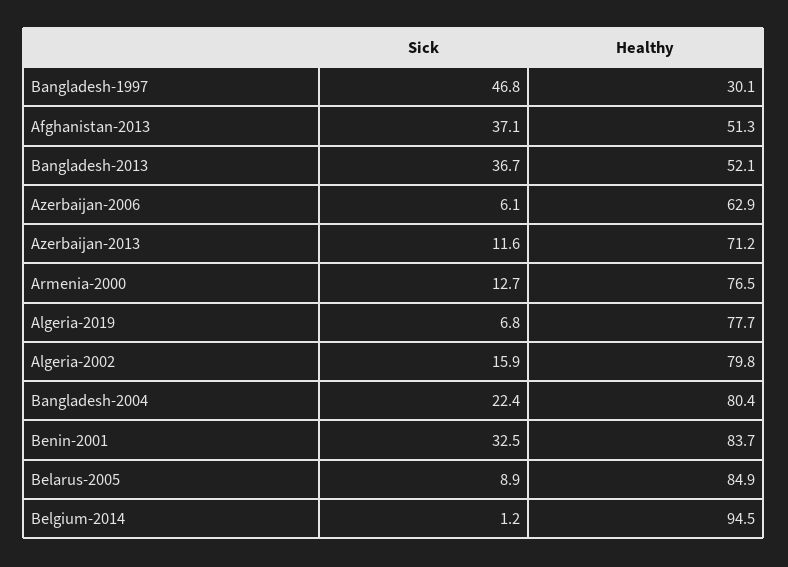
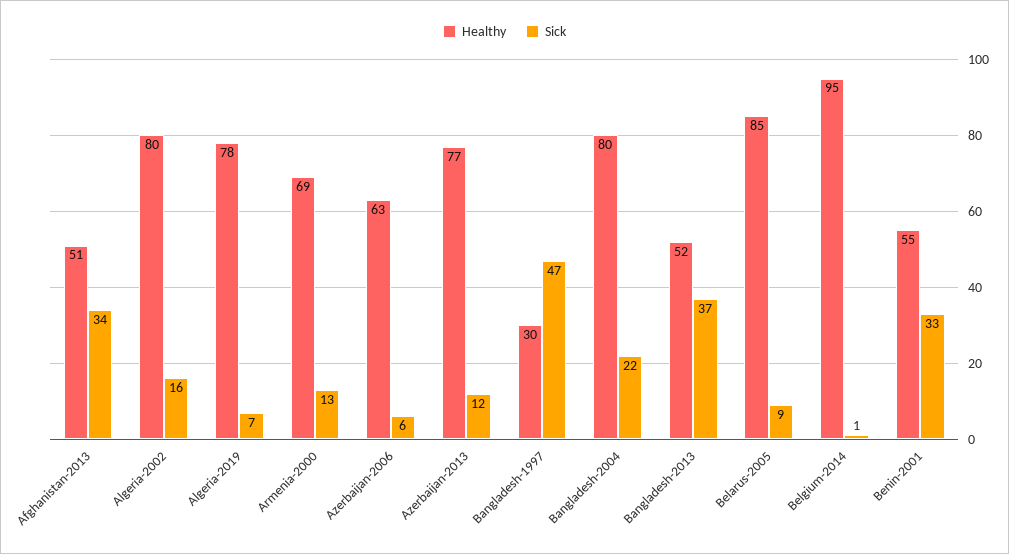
Sick, Afghanistan-2013: 37.1 -> 34
Healthy, Azerbaijan-2013: 71.2 -> 77
Healthy, Armenia-2000: 76.5 -> 69
Healthy, Benin-2001: 83.7 -> 55

